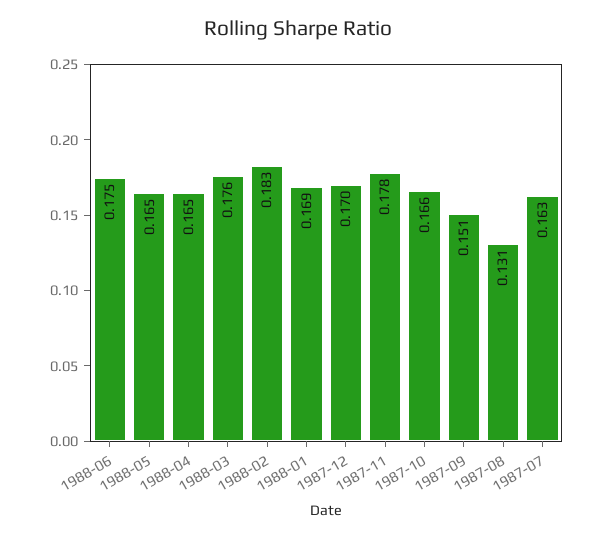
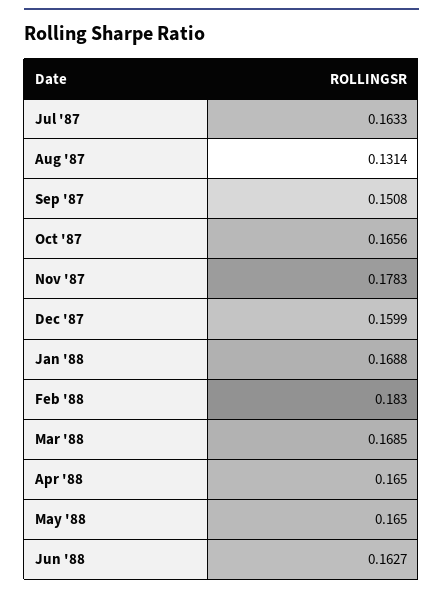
1988-06: 0.175 -> 0.1627
1988-03: 0.176 -> 0.1685
1987-12: 0.17 -> 0.1599

